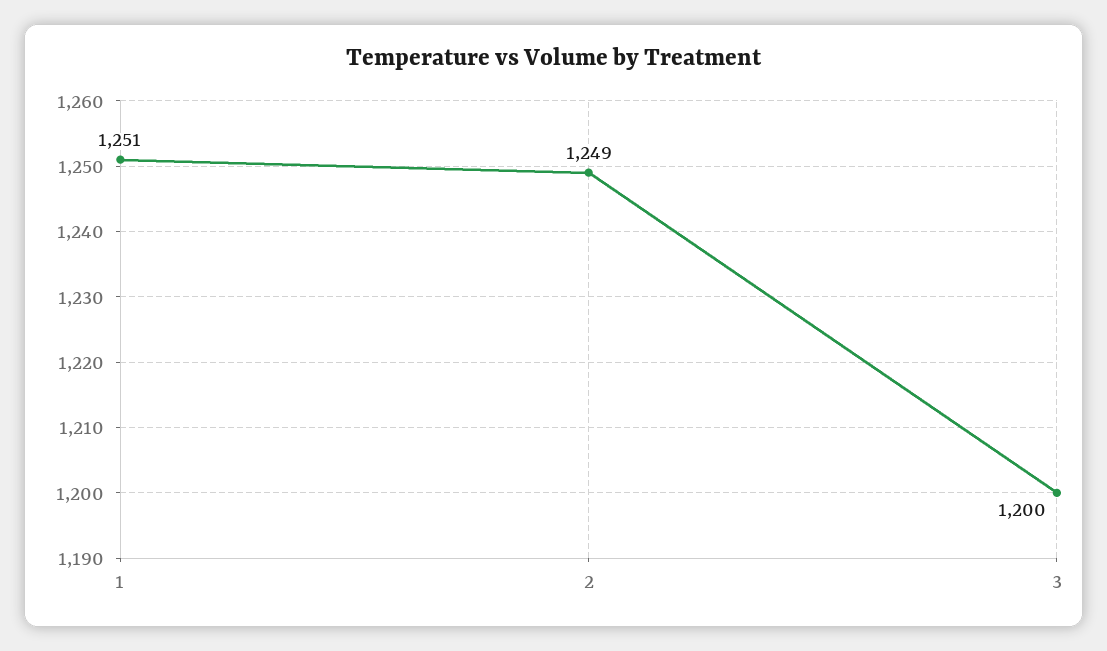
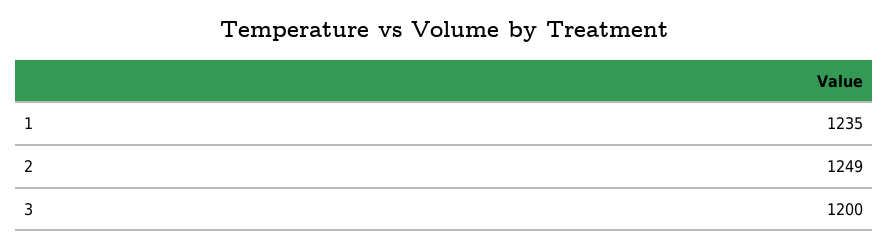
1: 1251 -> 1235

